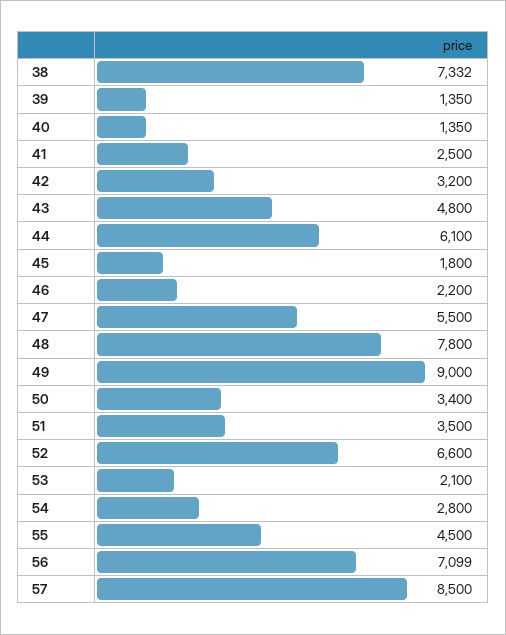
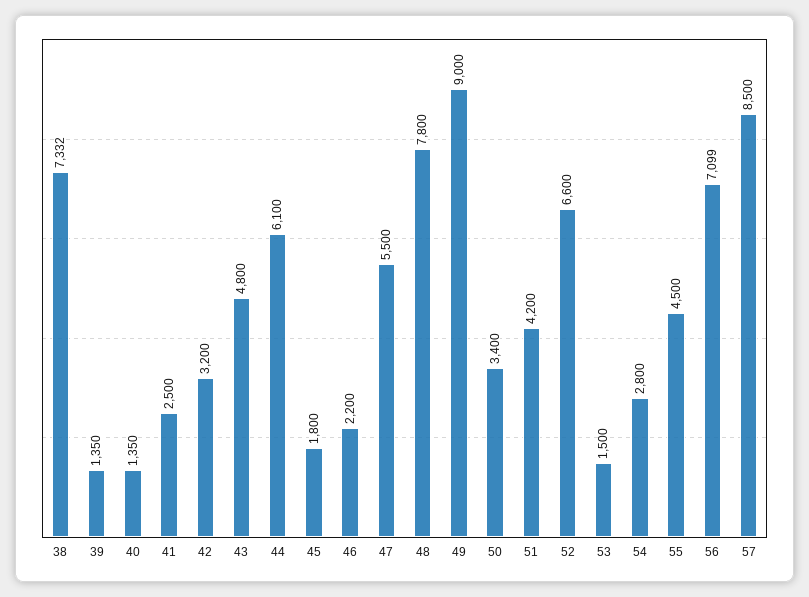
51: 3500 -> 4200
53: 2100 -> 1500

